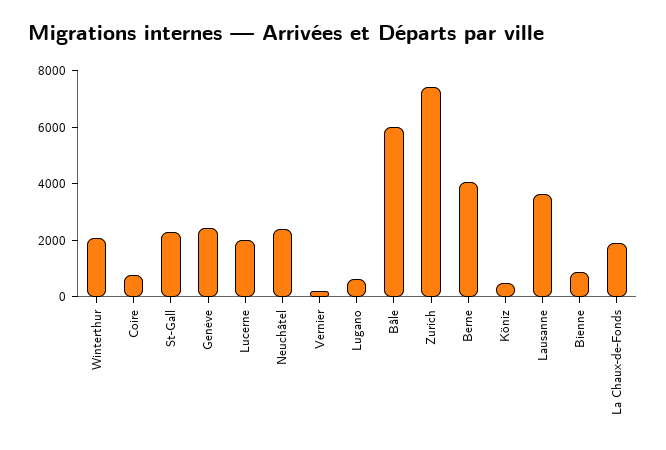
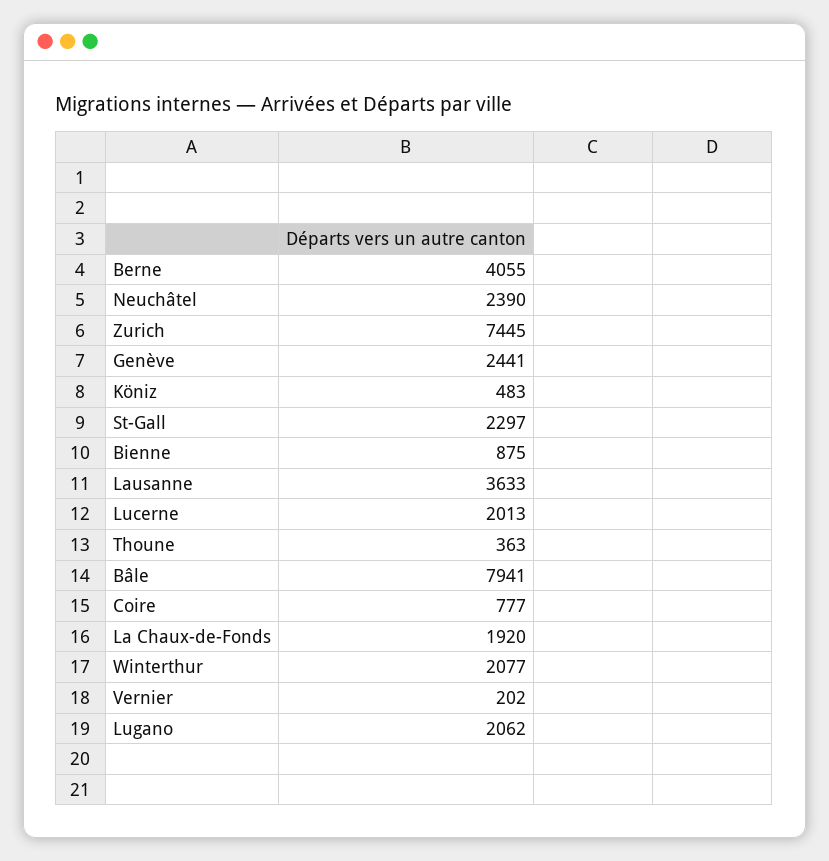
Lugano: 500 -> 2062
Bâle: 6000 -> 7941
Thoune: none -> 363

